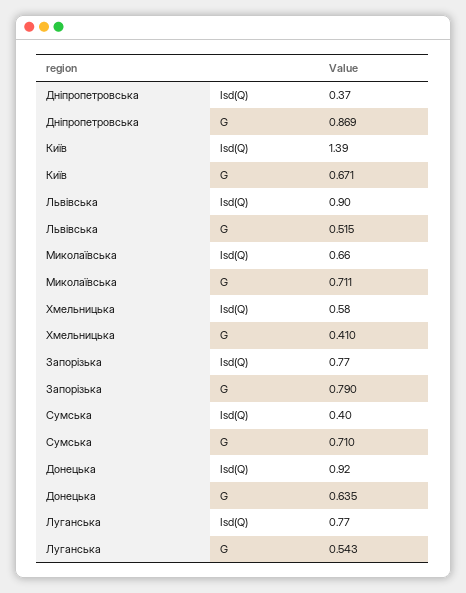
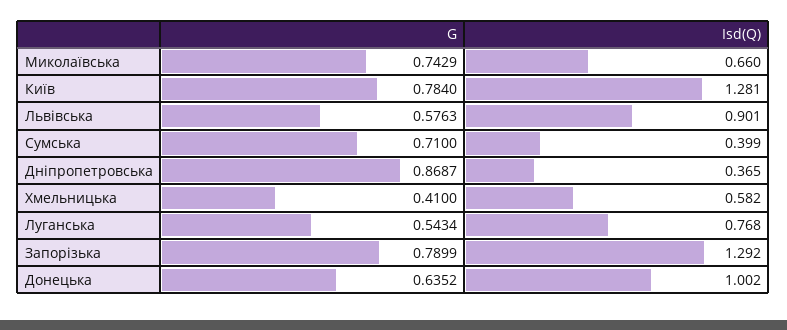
Київ, Isd(Q): 1.39 -> 1.281
Київ, G: 0.671 -> 0.784
Львівська, G: 0.515 -> 0.5763
Миколаївська, G: 0.711 -> 0.7429
Запорізька, Isd(Q): 0.77 -> 1.292
Донецька, Isd(Q): 0.92 -> 1.002

